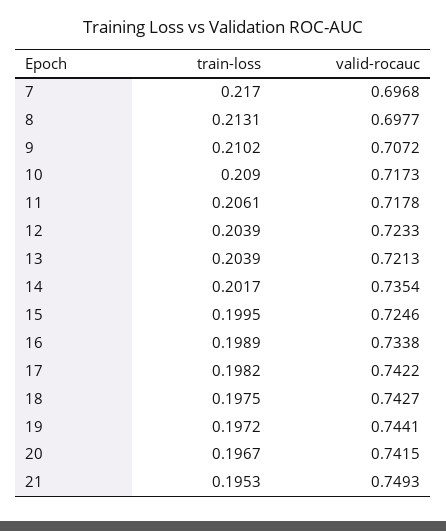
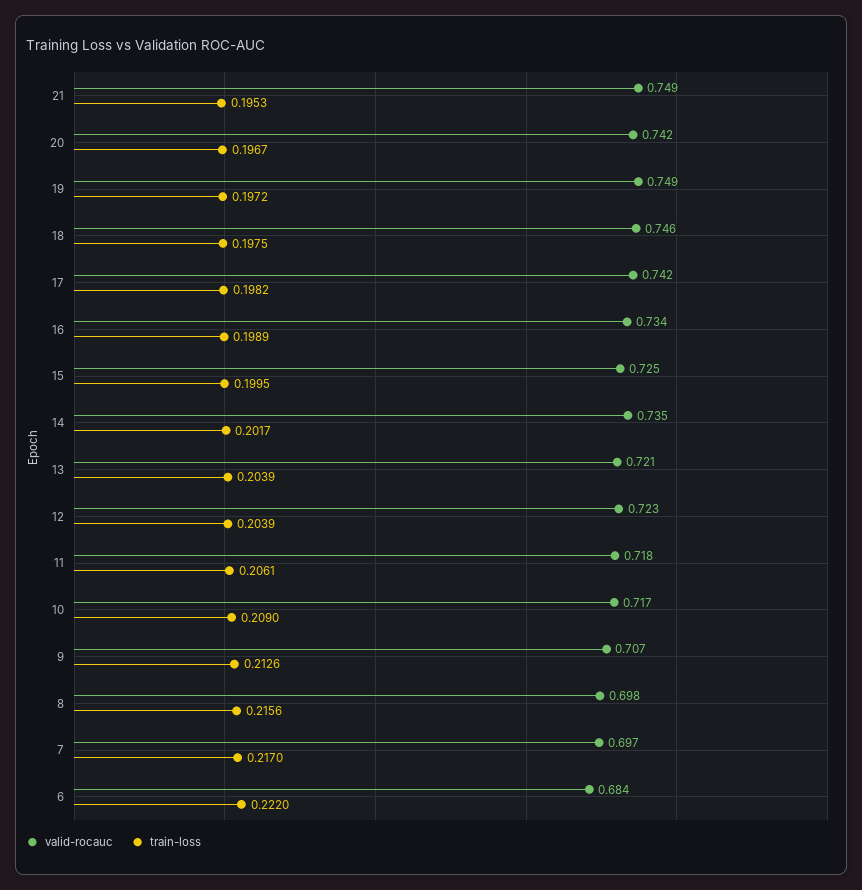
train-loss, 8: 0.2131 -> 0.2156
train-loss, 9: 0.2102 -> 0.2126
valid-rocauc, 18: 0.7427 -> 0.746
valid-rocauc, 19: 0.7441 -> 0.749
valid-rocauc, 6: none -> 0.684
train-loss, 6: none -> 0.222

